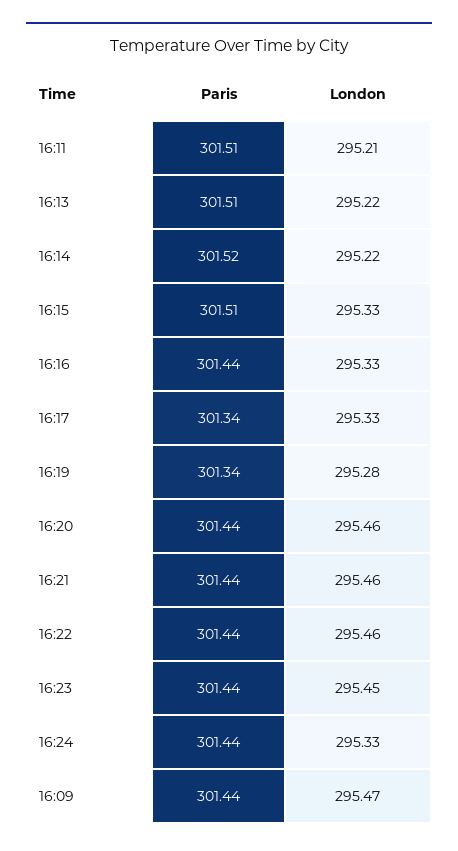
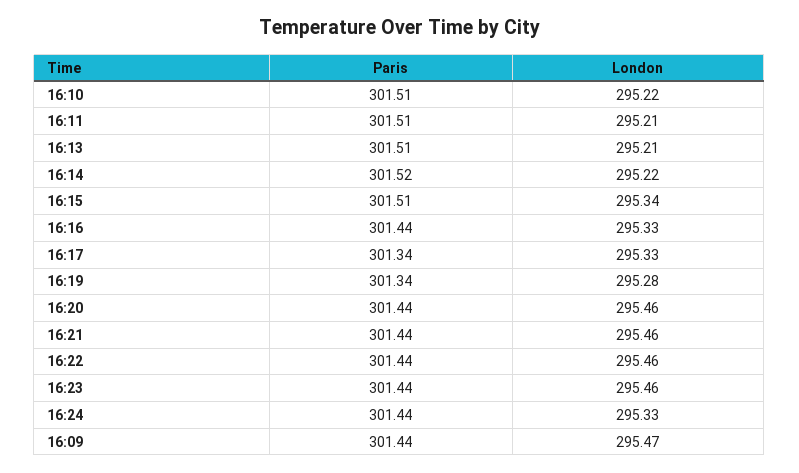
London, 16:13: 295.22 -> 295.21
London, 16:15: 295.33 -> 295.34
London, 16:23: 295.45 -> 295.46
Paris, 16:10: none -> 301.51
London, 16:10: none -> 295.22

